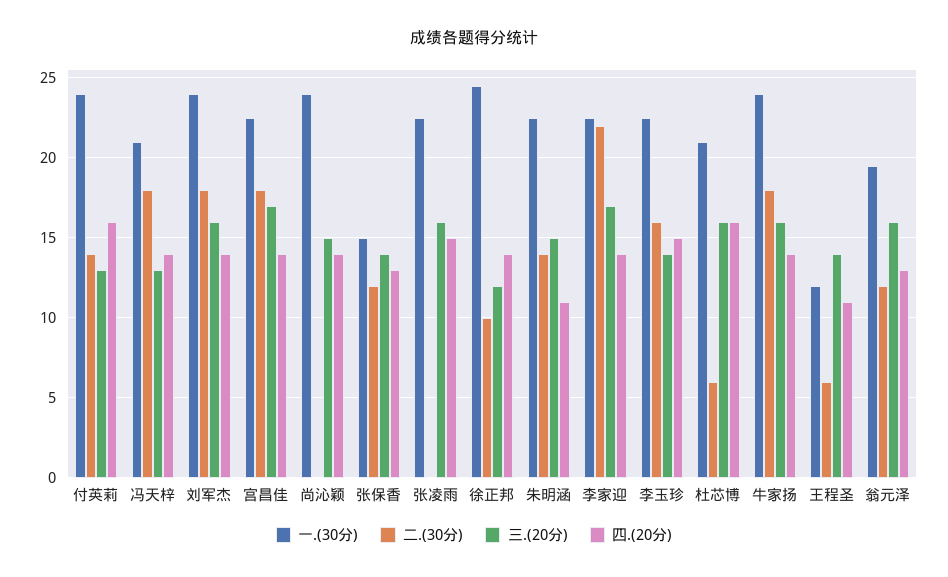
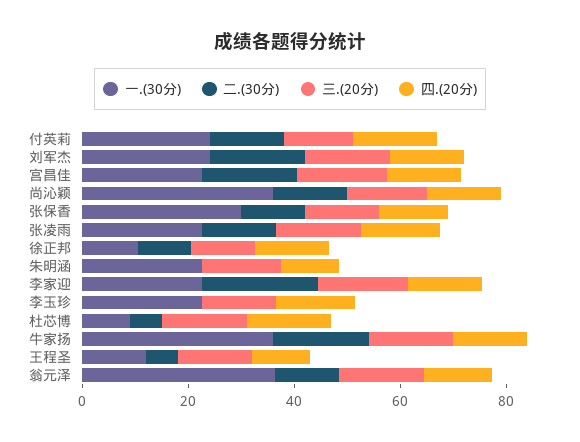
一.(30分), 冯天梓: 21 -> none
二.(30分), 冯天梓: 18 -> none
三.(20分), 冯天梓: 13 -> none
四.(20分), 冯天梓: 14 -> none
一.(30分), 尚沁颖: 24 -> 35
二.(30分), 尚沁颖: 0 -> 15
一.(30分), 张保香: 15 -> 30
二.(30分), 张凌雨: 0 -> 15
一.(30分), 徐正邦: 24.5 -> 10
二.(30分), 朱明涵: 14 -> 0
二.(30分), 李玉珍: 16 -> 0
一.(30分), 杜芯博: 21 -> 10
一.(30分), 牛家扬: 24 -> 35
一.(30分), 翁元泽: 19.5 -> 35

